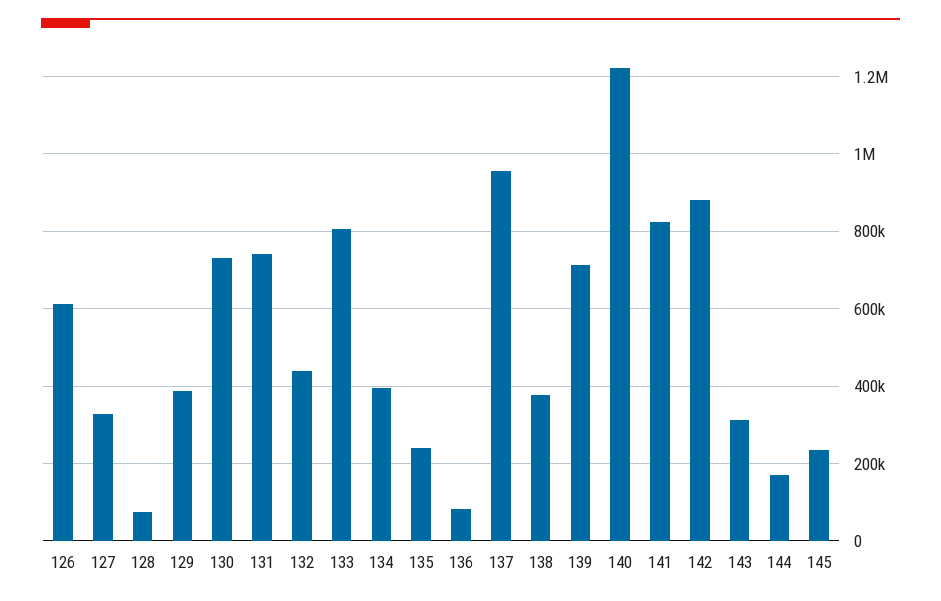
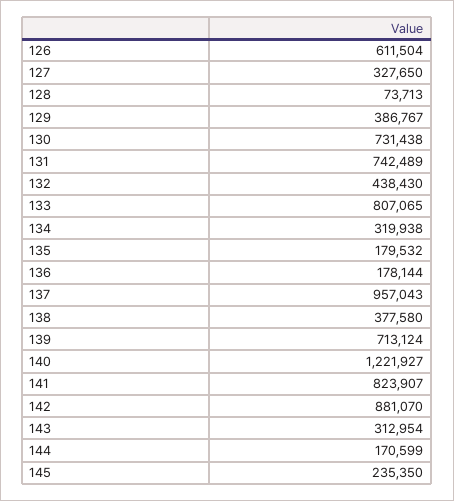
134: 400000 -> 319938
135: 240000 -> 179532
136: 80000 -> 178144

